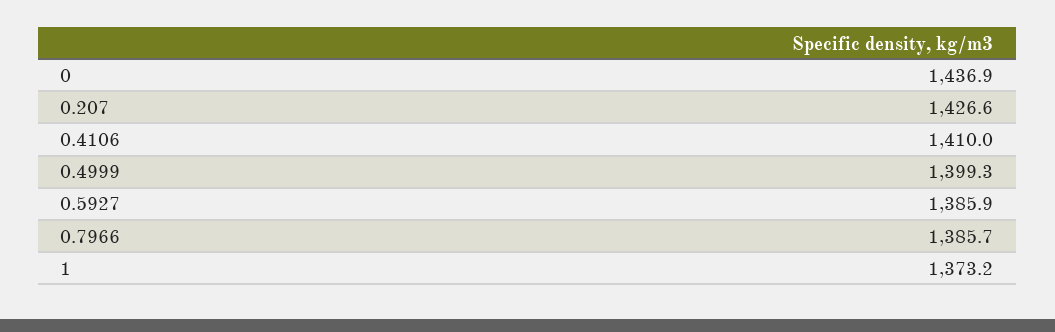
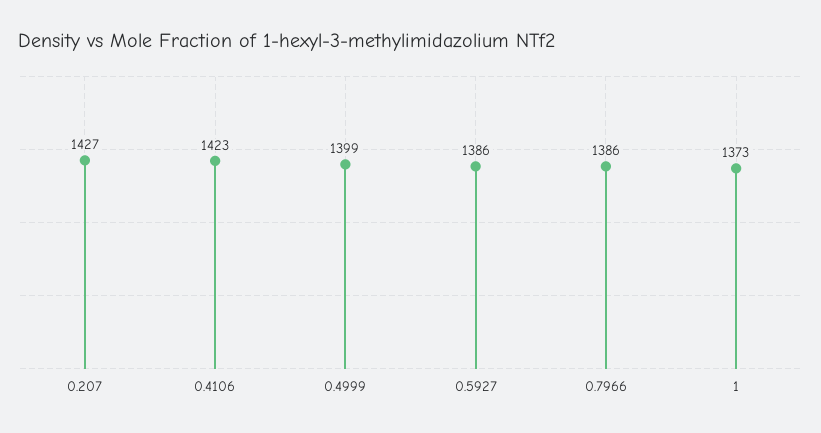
0: 1436.9 -> none
0.4106: 1410 -> 1423

